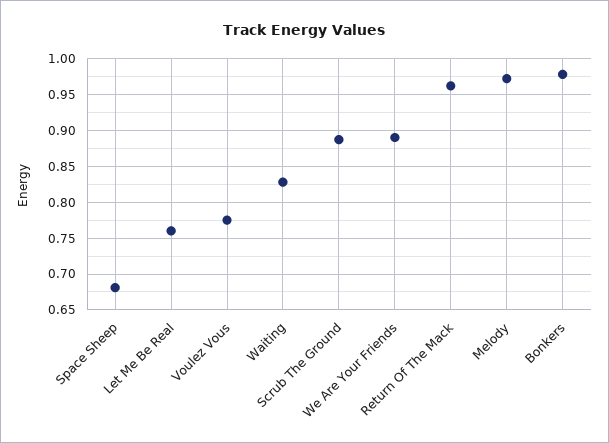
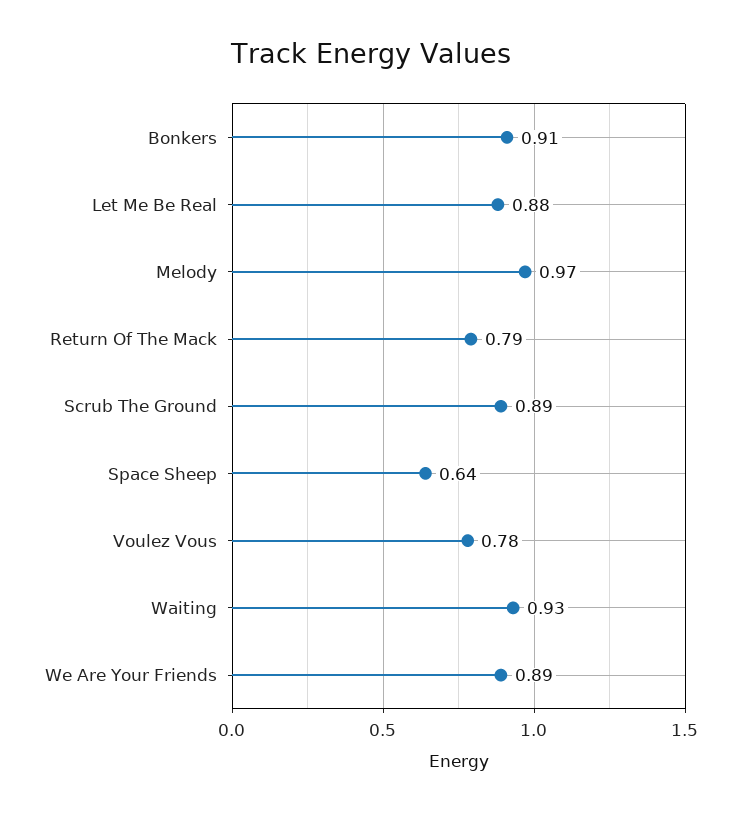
Space Sheep: 0.68 -> 0.64
Let Me Be Real: 0.76 -> 0.88
Waiting: 0.83 -> 0.93
Return Of The Mack: 0.96 -> 0.79
Bonkers: 0.98 -> 0.91

